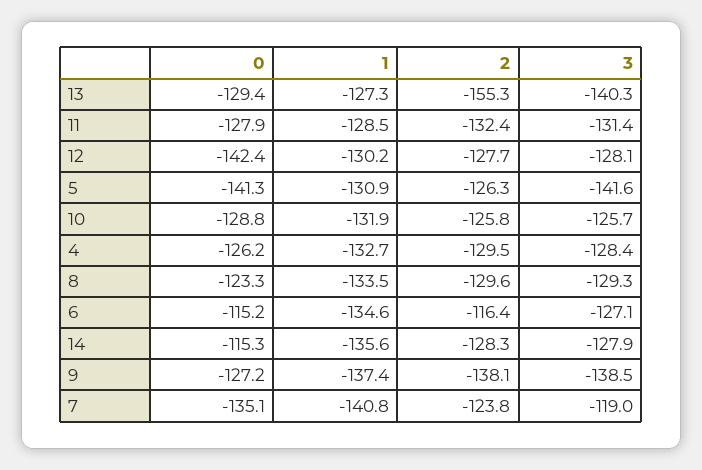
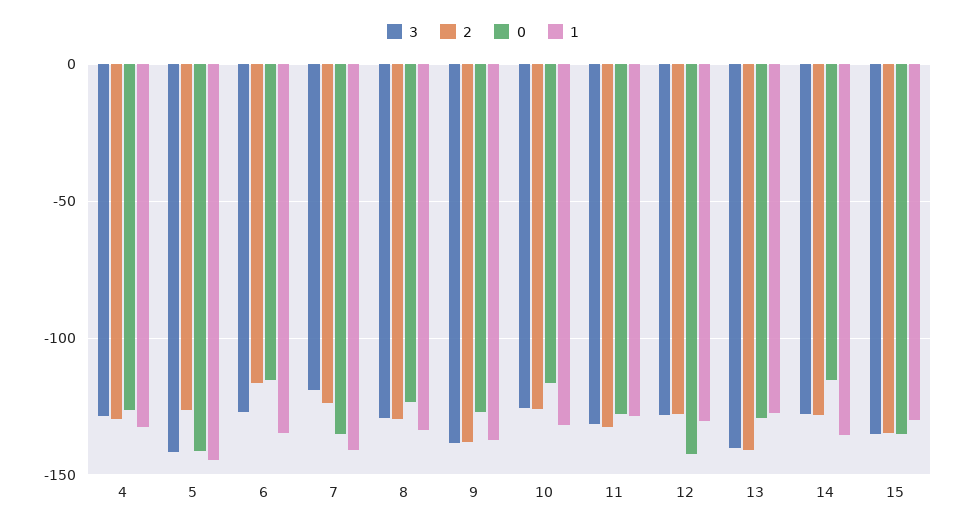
2, 13: -155.3 -> -140
1, 5: -130.9 -> -145
0, 10: -128.8 -> -115
3, 15: none -> -135
2, 15: none -> -135
0, 15: none -> -135
1, 15: none -> -130

